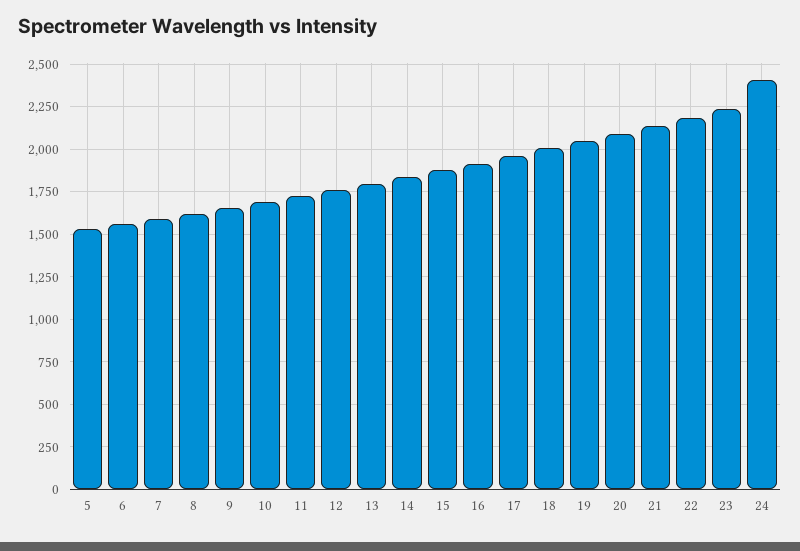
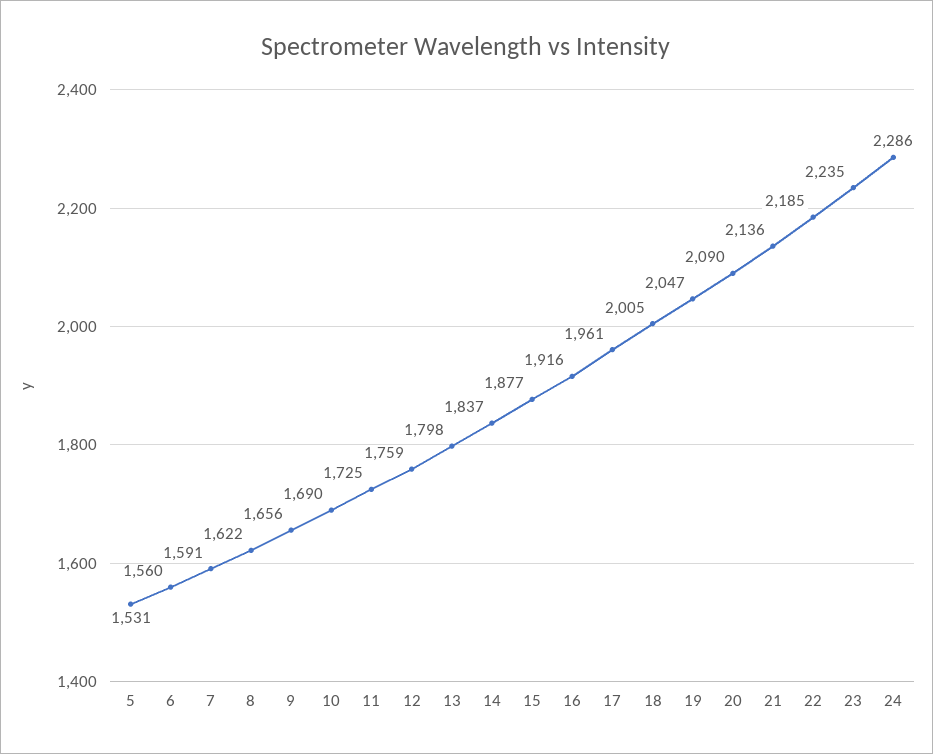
24: 2400 -> 2286

